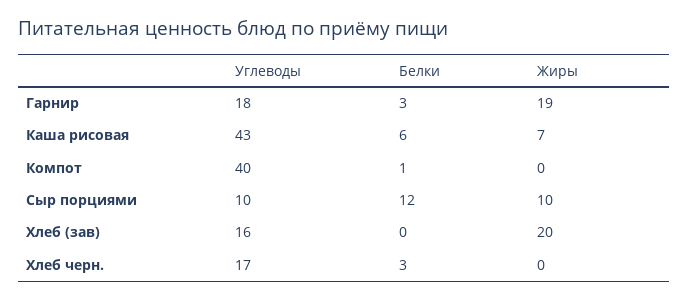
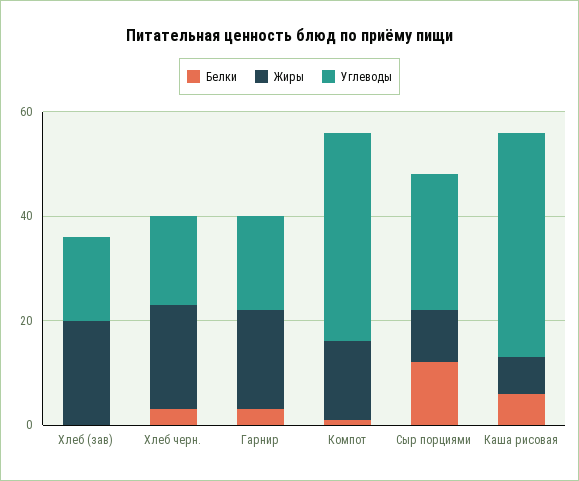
Жиры, Компот: 0 -> 15
Углеводы, Сыр порциями: 10 -> 25
Жиры, Хлеб черн.: 0 -> 20

